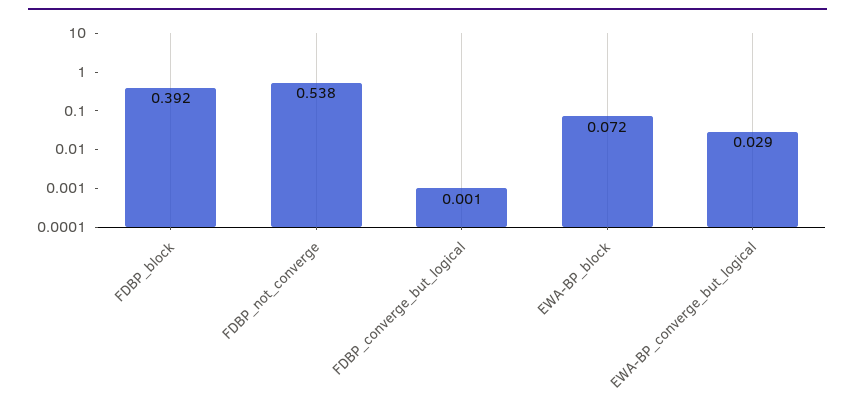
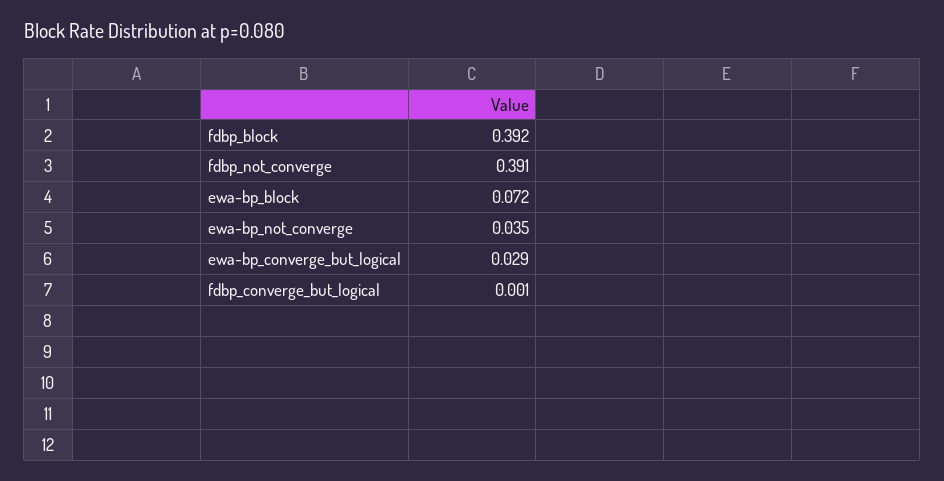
FDBP_not_converge: 0.538 -> 0.391
ewa-bp_not_converge: none -> 0.035

